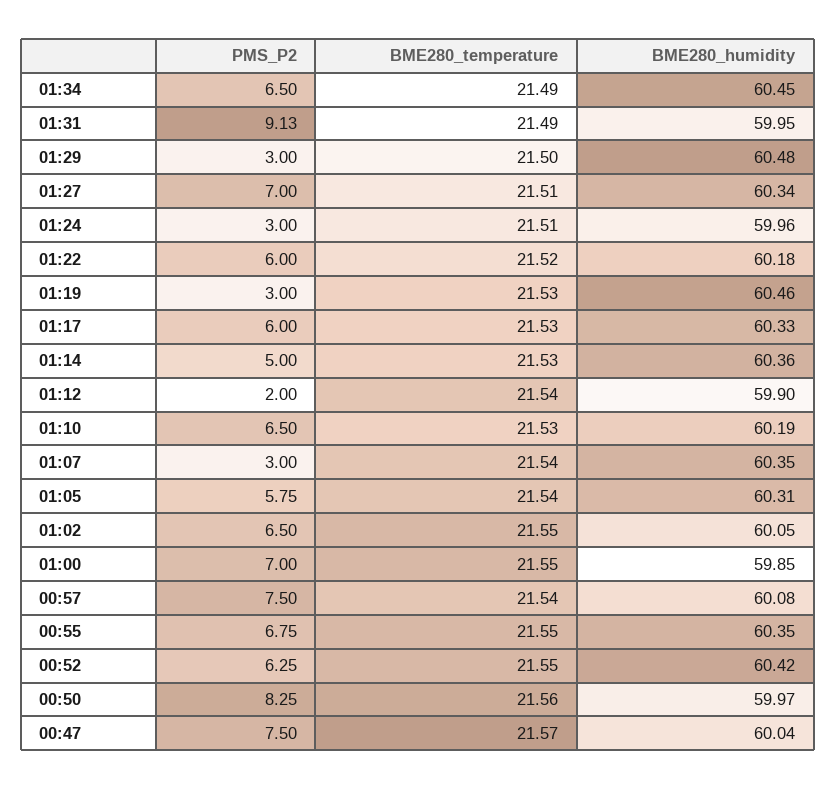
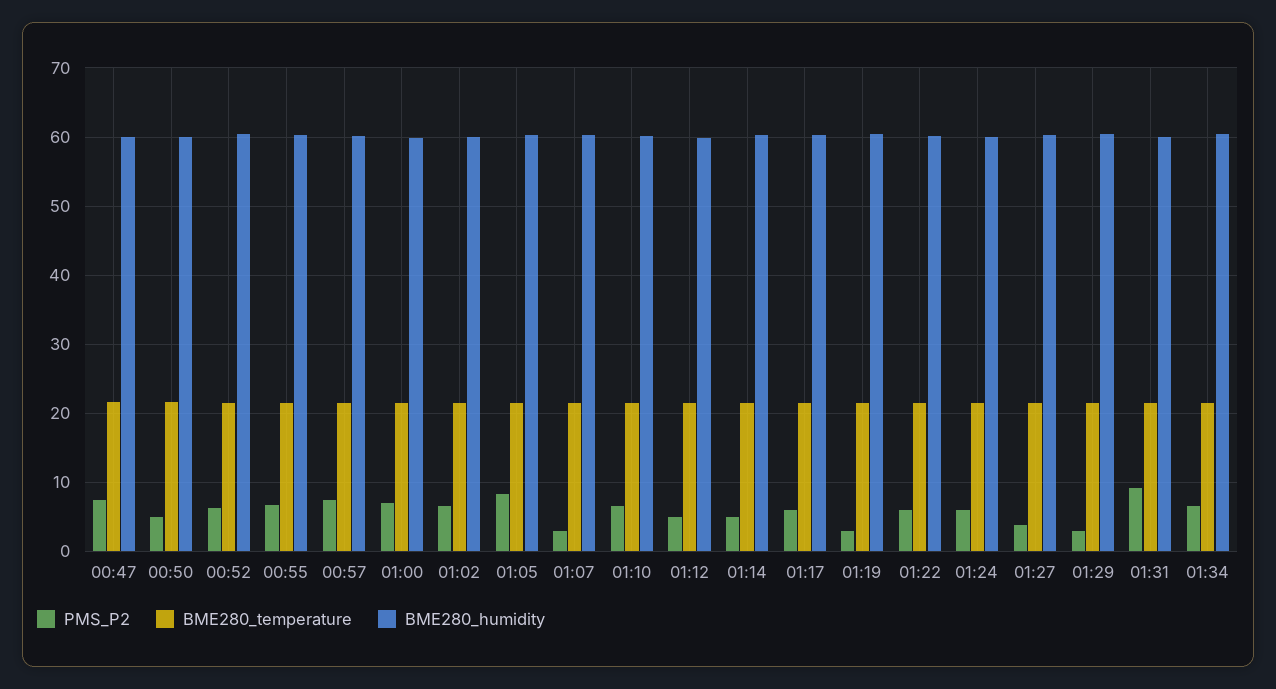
PMS_P2, 01:27: 7 -> 4
PMS_P2, 01:24: 3 -> 6
PMS_P2, 01:12: 2 -> 5
PMS_P2, 01:05: 5.75 -> 8
PMS_P2, 00:50: 8.25 -> 5

